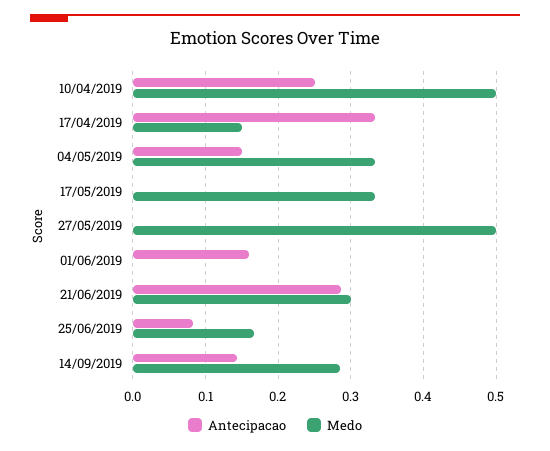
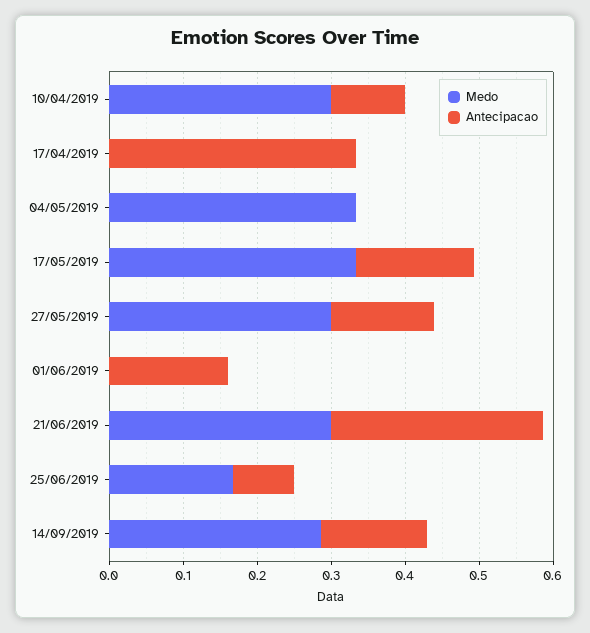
Antecipacao, 10/04/2019: 0.25 -> 0.1
Medo, 10/04/2019: 0.5 -> 0.3
Medo, 17/04/2019: 0.15 -> 0
Antecipacao, 04/05/2019: 0.15 -> 0
Antecipacao, 17/05/2019: 0 -> 0.16
Antecipacao, 27/05/2019: 0 -> 0.14
Medo, 27/05/2019: 0.5 -> 0.3

